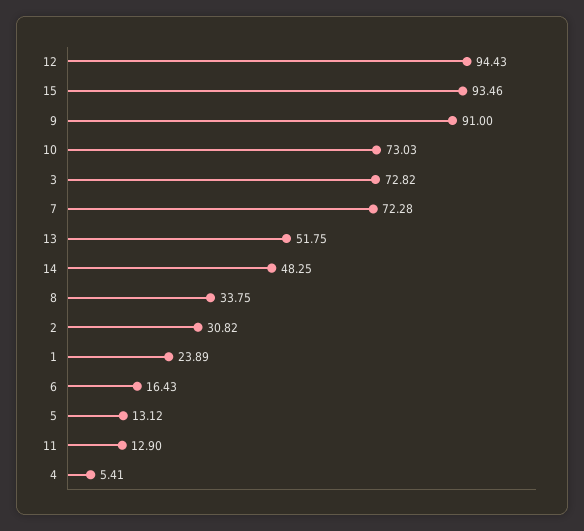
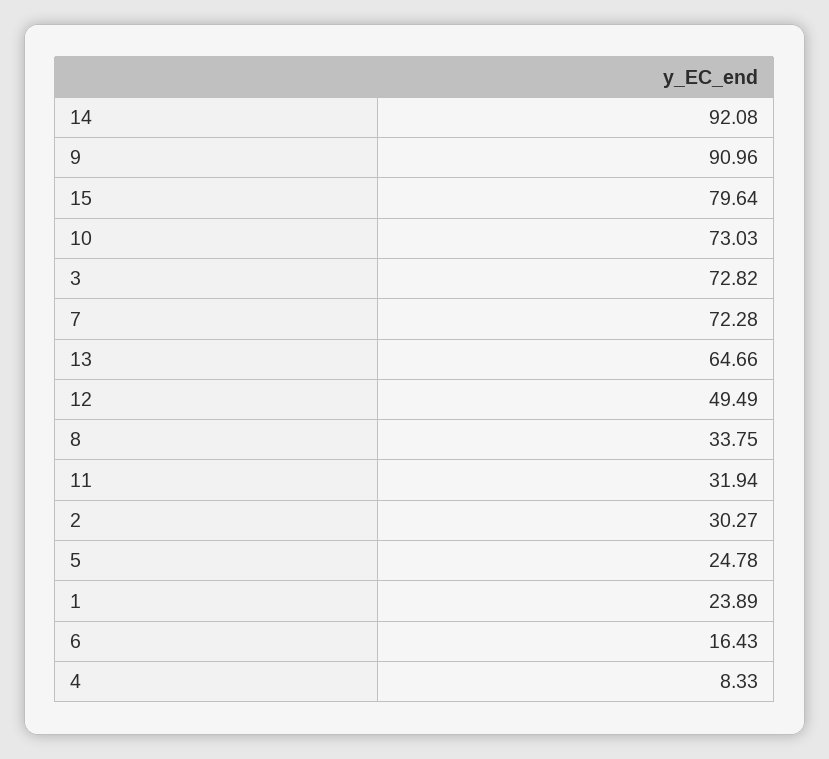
12: 94.43 -> 49.49
15: 93.46 -> 79.64
9: 91 -> 90.96
13: 51.75 -> 64.66
14: 48.25 -> 92.08
2: 30.82 -> 30.27
5: 13.12 -> 24.78
11: 12.9 -> 31.94
4: 5.41 -> 8.33

